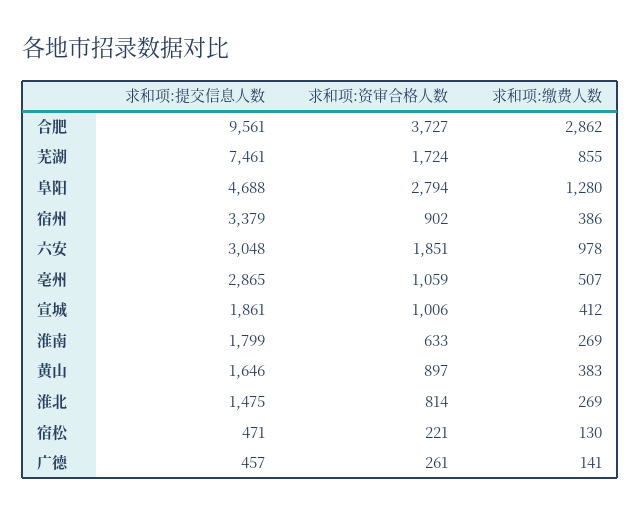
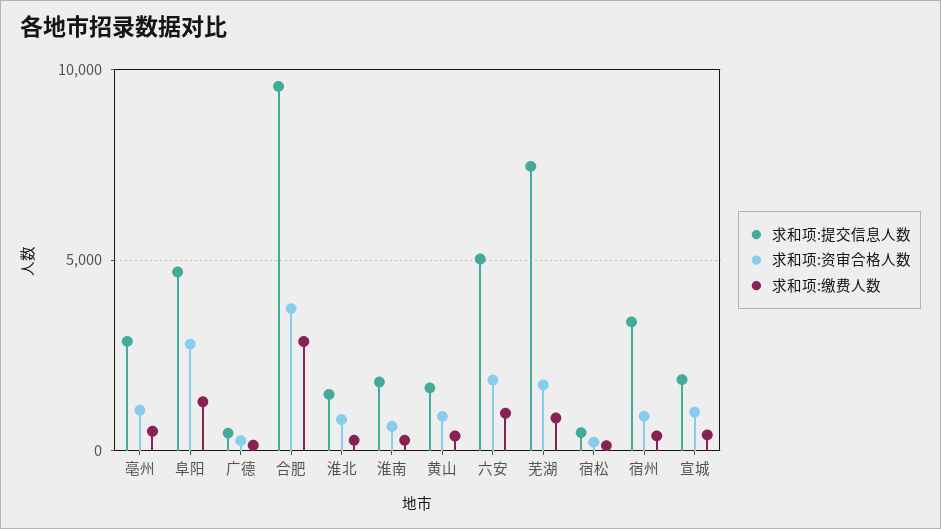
求和项:提交信息人数, 六安: 3048 -> 5000

